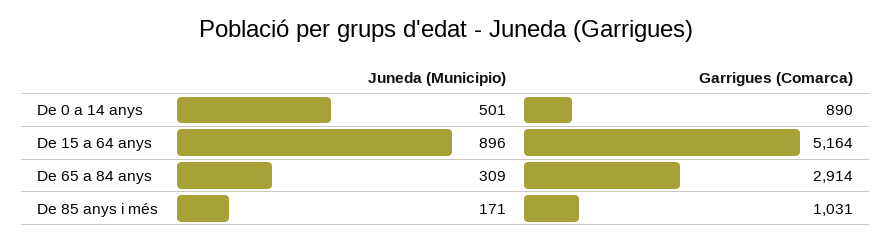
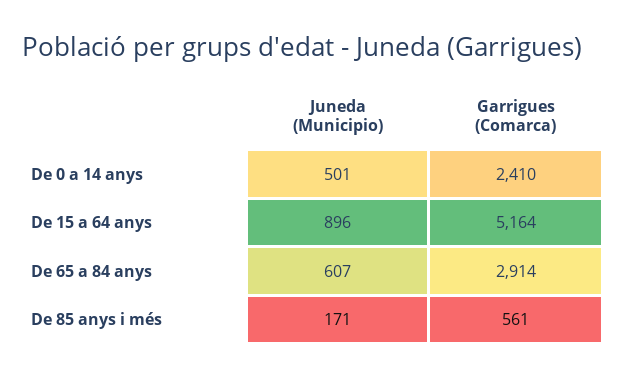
Garrigues (Comarca), De 0 a 14 anys: 890 -> 2410
Juneda (Municipio), De 65 a 84 anys: 309 -> 607
Garrigues (Comarca), De 85 anys i més: 1031 -> 561

